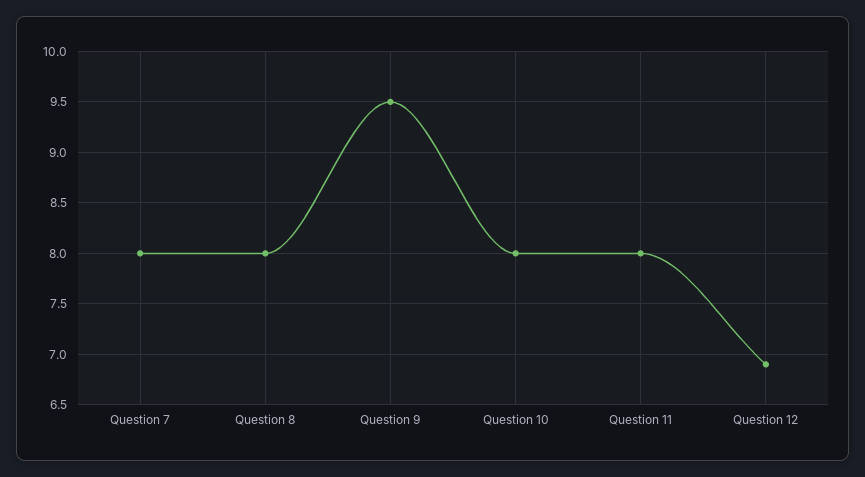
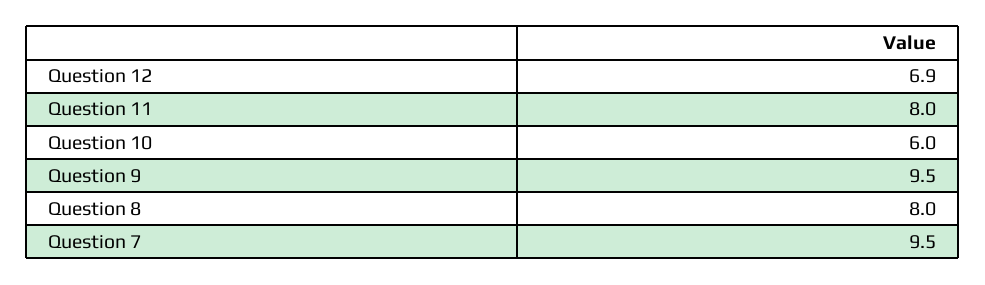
Question 7: 8 -> 9.5
Question 10: 8 -> 6

